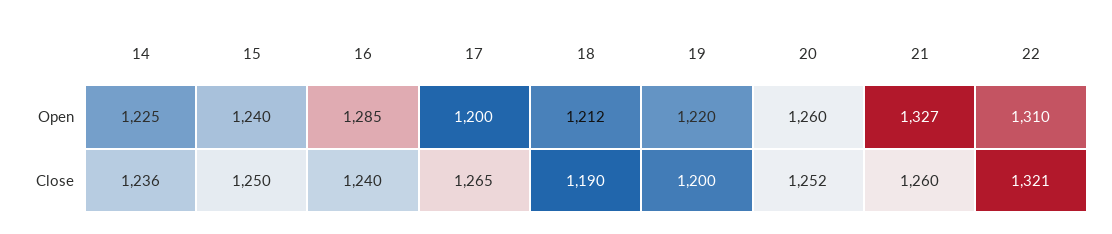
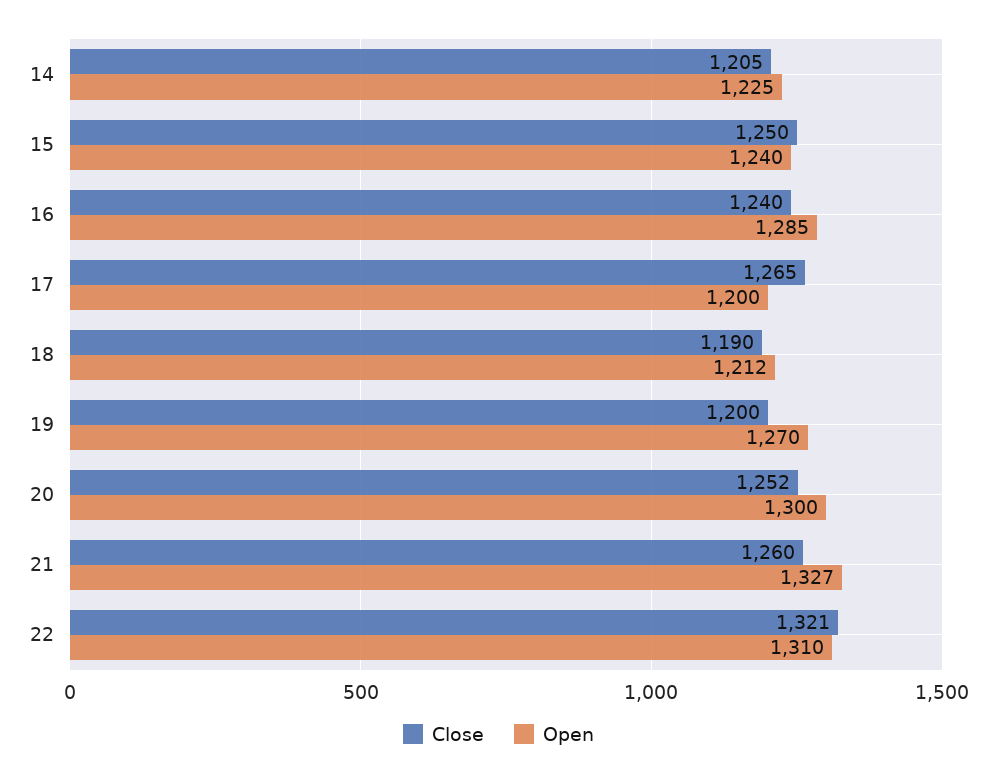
Open, 19: 1220 -> 1270
Open, 20: 1260 -> 1300
Close, 14: 1236 -> 1205

